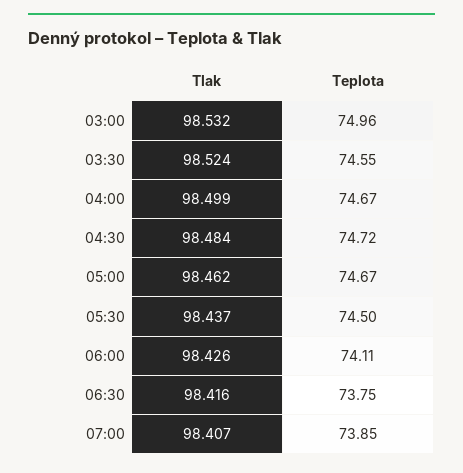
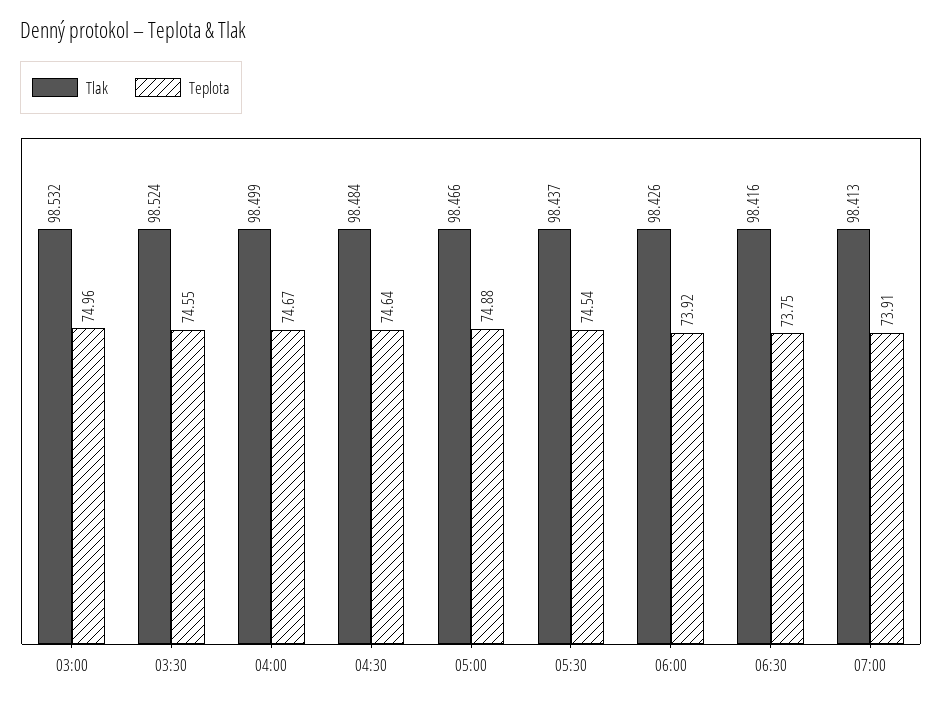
Teplota, 04:30: 74.72 -> 74.64
Tlak, 05:00: 98.462 -> 98.466
Teplota, 05:00: 74.67 -> 74.88
Teplota, 05:30: 74.5 -> 74.54
Teplota, 06:00: 74.11 -> 73.92
Tlak, 07:00: 98.407 -> 98.413
Teplota, 07:00: 73.85 -> 73.91

